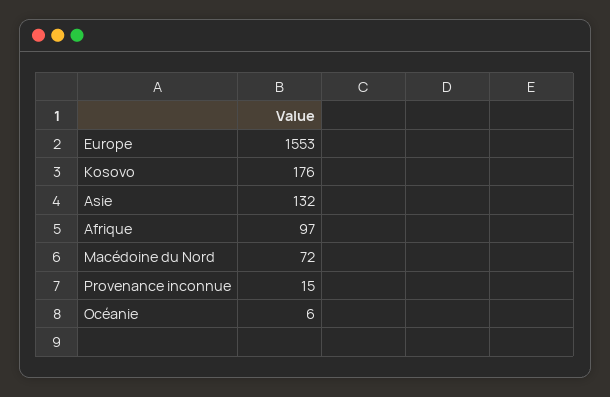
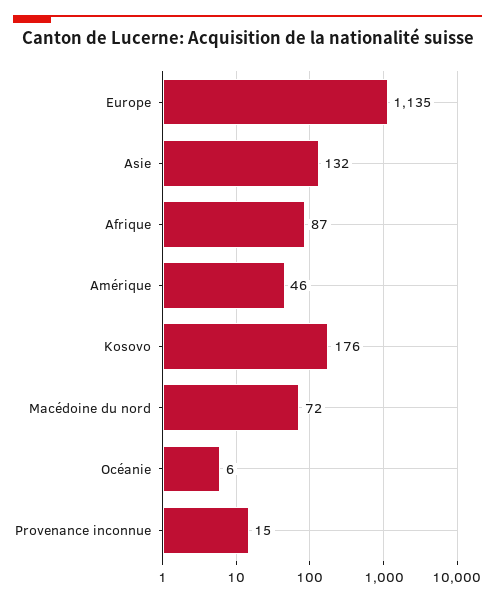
Europe: 1553 -> 1135
Afrique: 97 -> 87
Amérique: none -> 46

